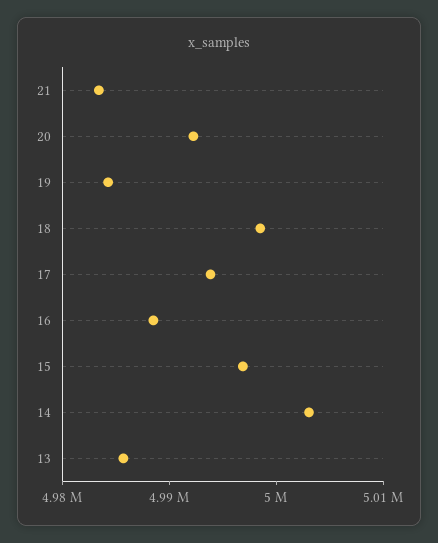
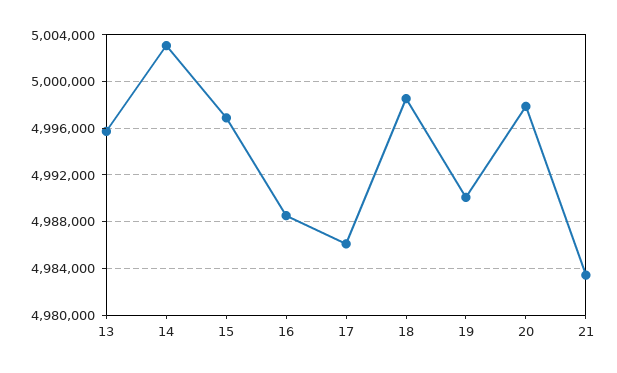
20: 4992000 -> 4998000
19: 4984000 -> 4990000
17: 4994000 -> 4986000
13: 4986000 -> 4996000

